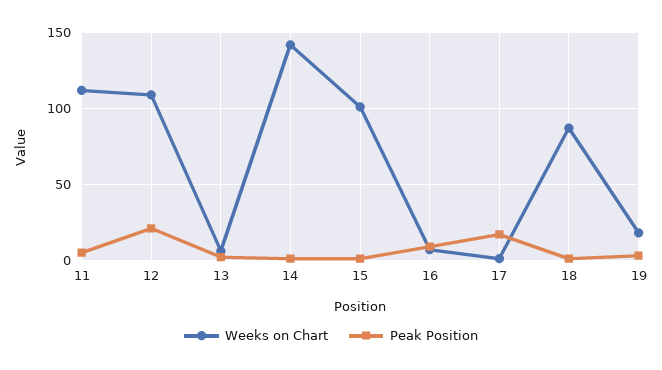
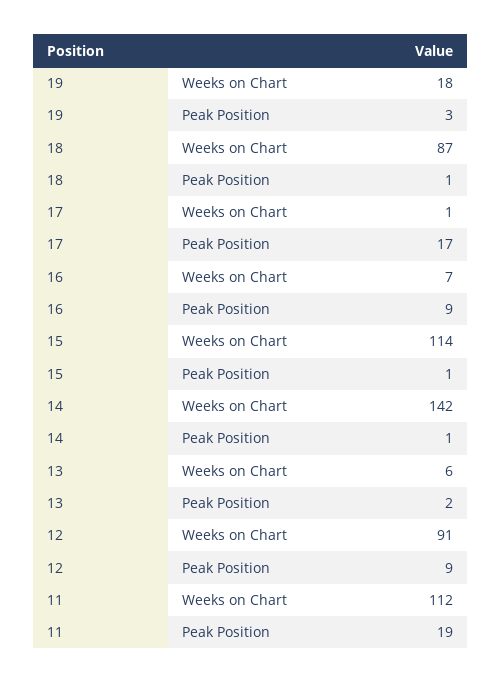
Peak Position, 11: 5 -> 19
Weeks on Chart, 12: 110 -> 91
Peak Position, 12: 20 -> 9
Weeks on Chart, 15: 100 -> 114

